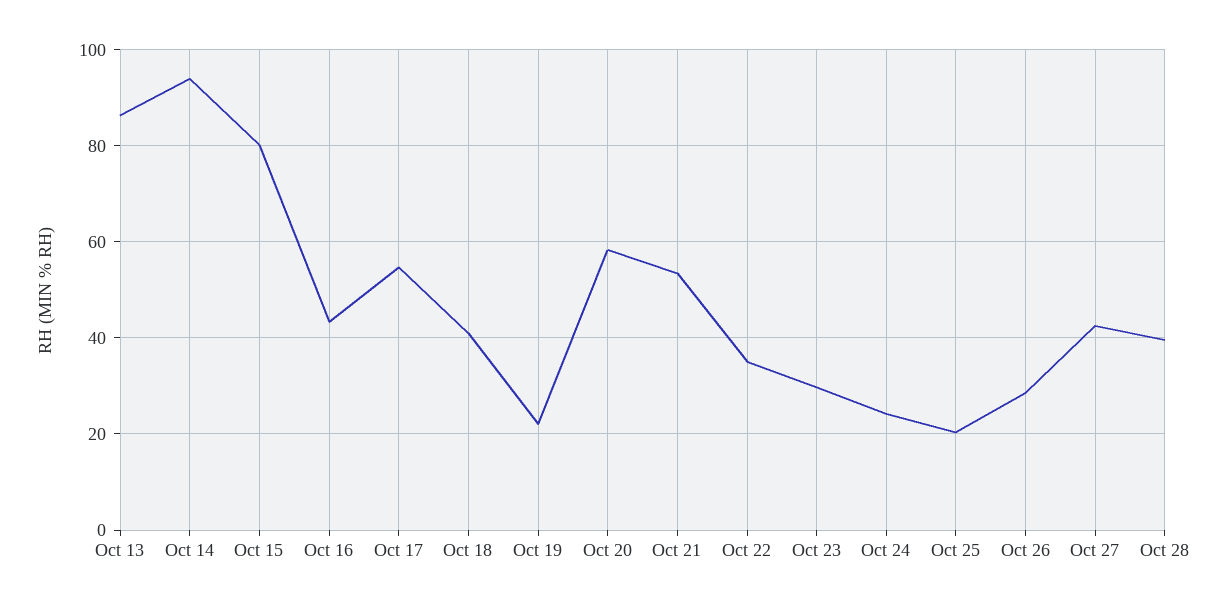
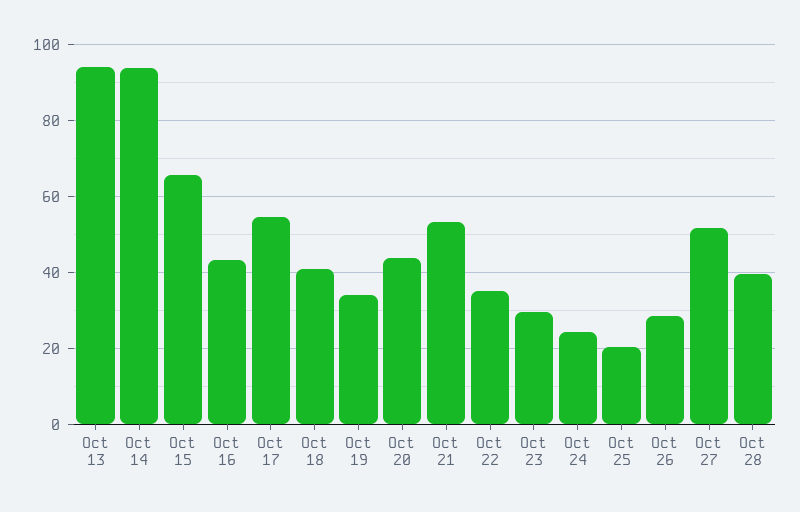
Oct 13: 86 -> 94
Oct 15: 80 -> 66
Oct 19: 22 -> 34
Oct 20: 58 -> 44
Oct 27: 42 -> 52

